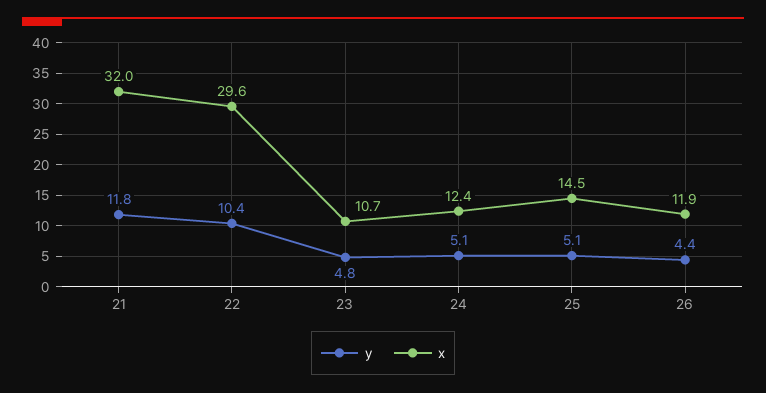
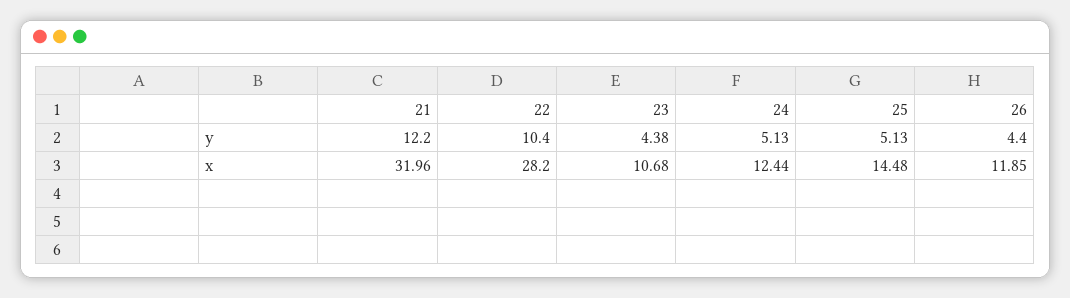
y, 21: 11.8 -> 12.2
x, 22: 29.6 -> 28.2
y, 23: 4.8 -> 4.38

